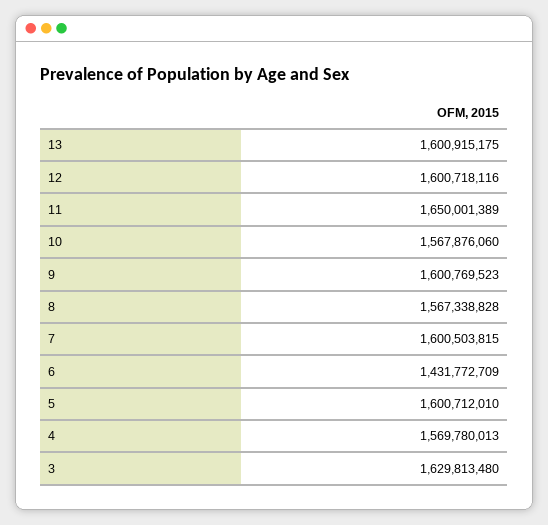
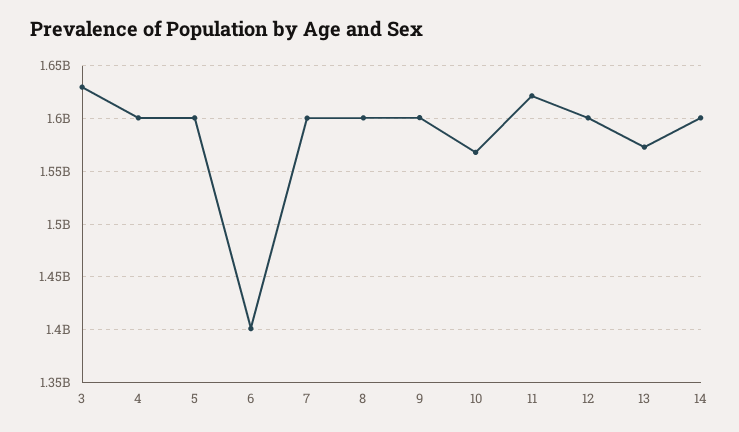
13: 1600915175 -> 1570000000
11: 1650001389 -> 1620000000
8: 1567338828 -> 1600000000
6: 1431772709 -> 1400000000
4: 1569780013 -> 1600000000
14: none -> 1600000000

